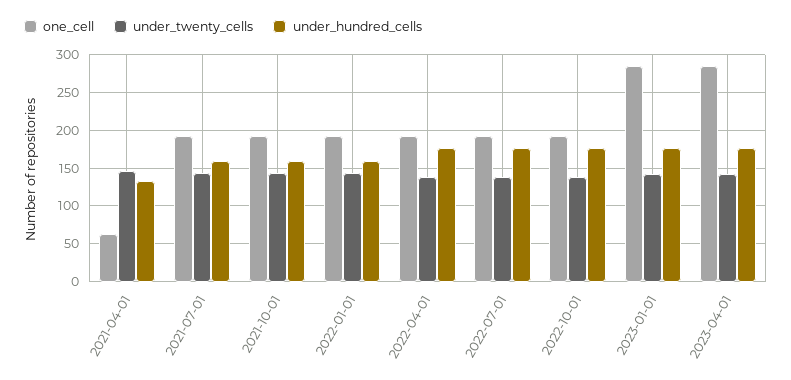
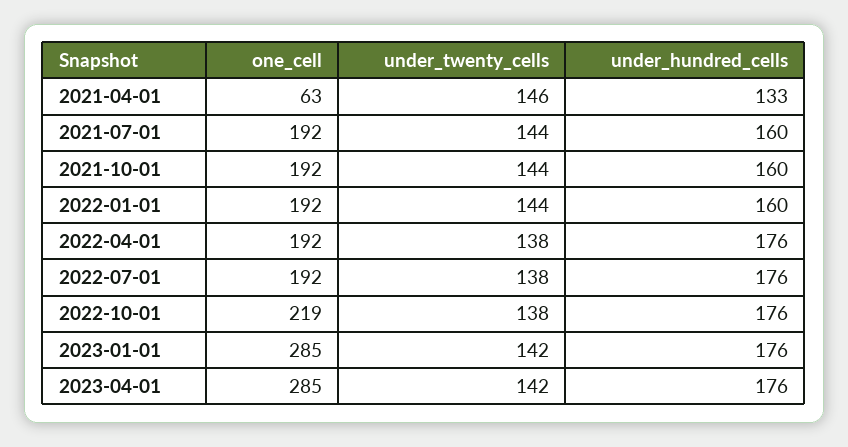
one_cell, 2022-10-01: 190 -> 219

